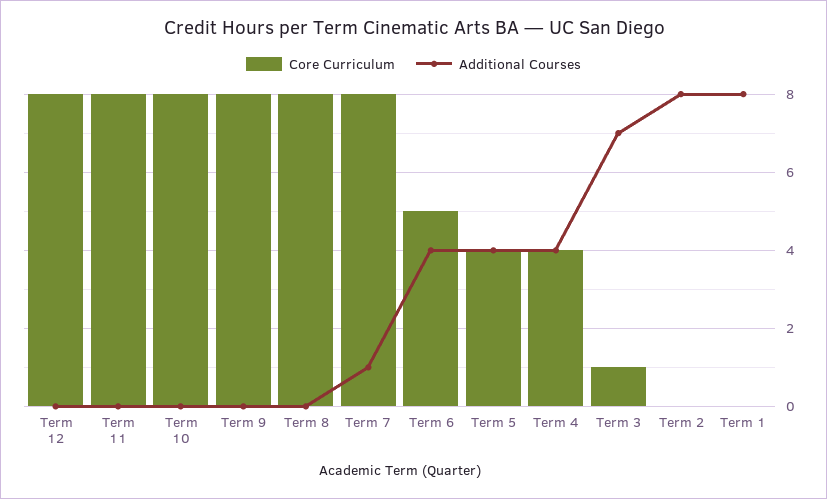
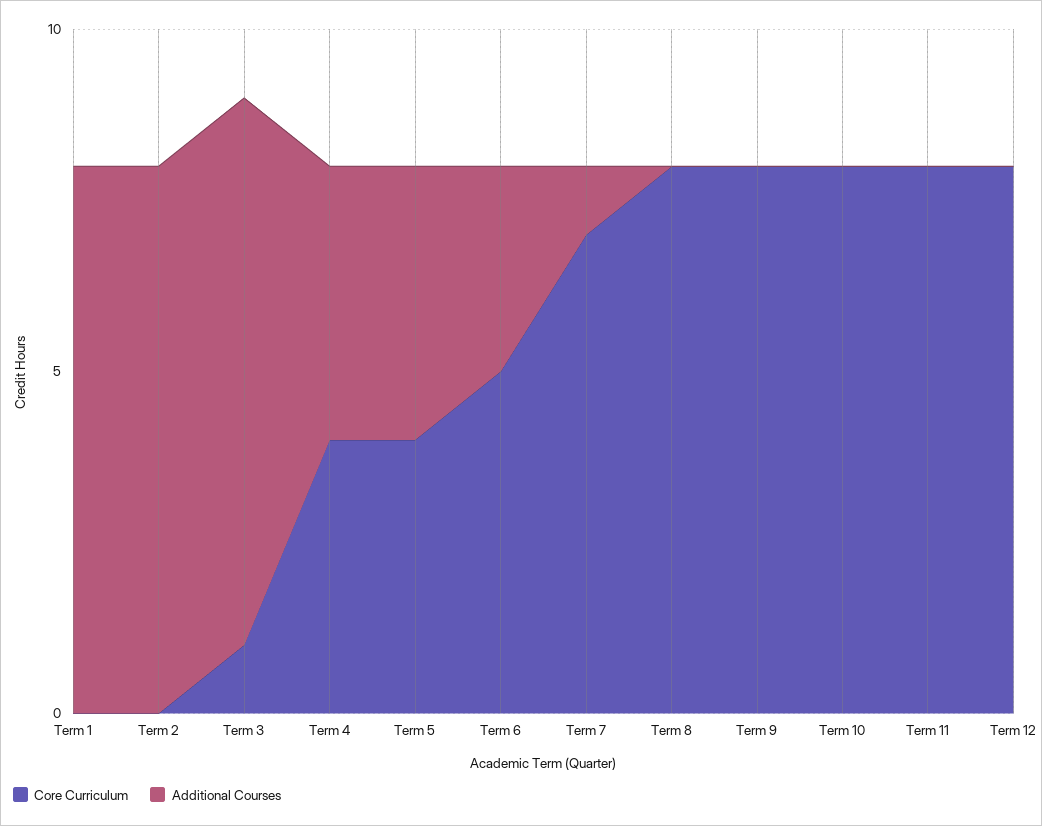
Core Curriculum, Term 7: 8 -> 7
Additional Courses, Term 6: 4 -> 3
Additional Courses, Term 3: 7 -> 8

